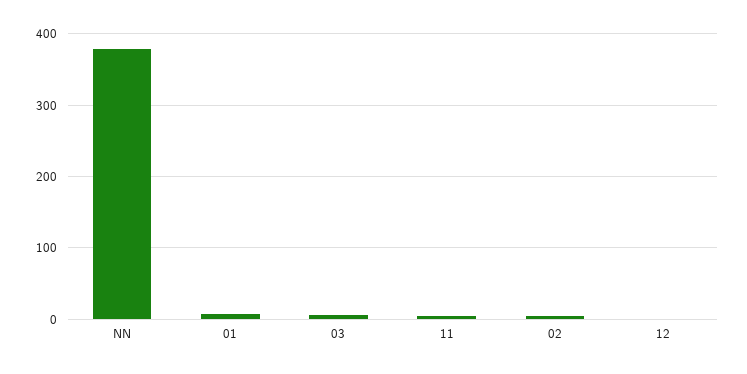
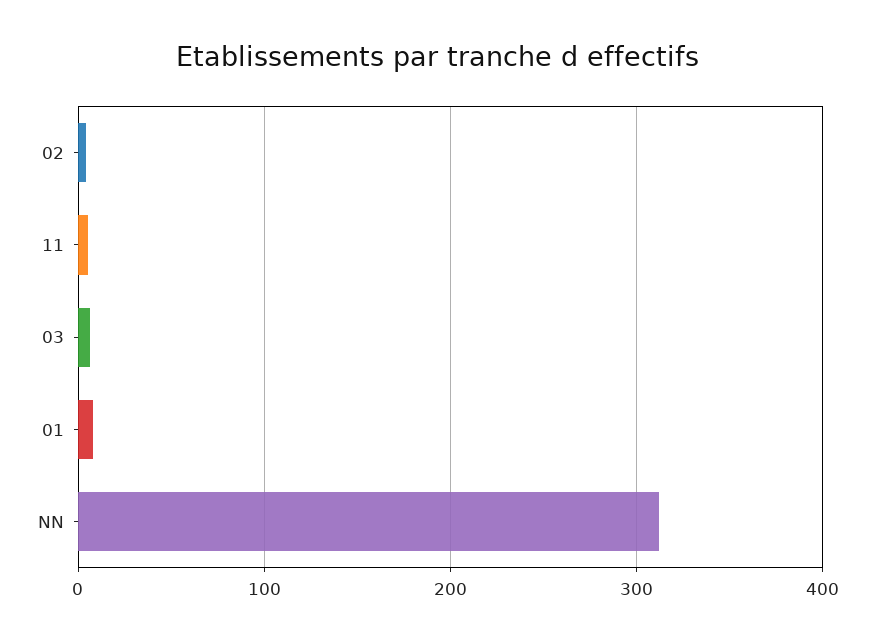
NN: 380 -> 310
12: 0 -> none

